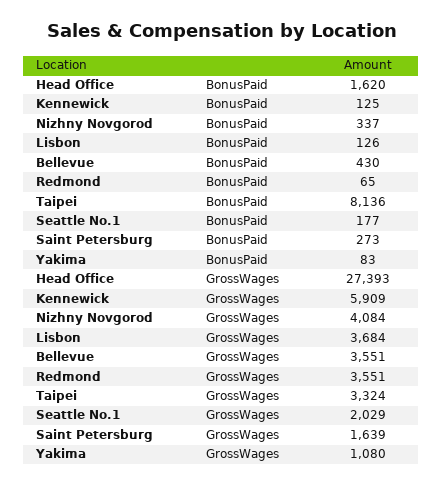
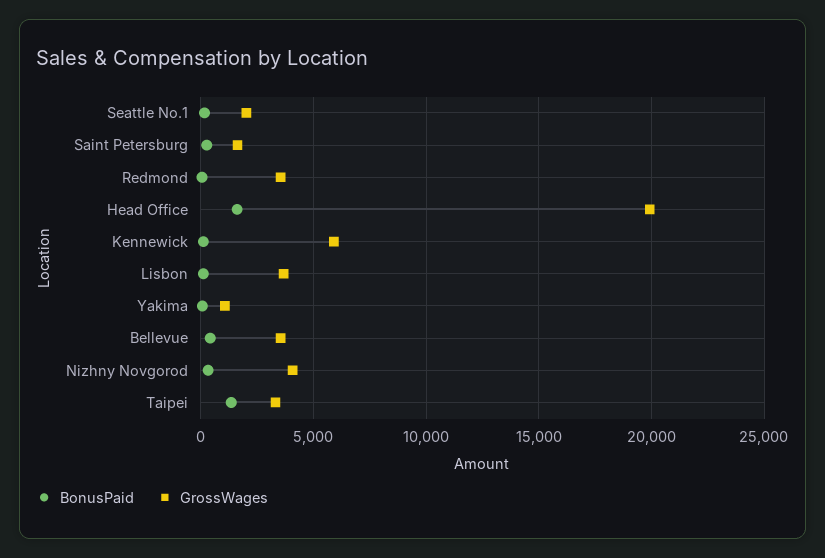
BonusPaid, Taipei: 8136 -> 1500
GrossWages, Head Office: 27393 -> 20000

